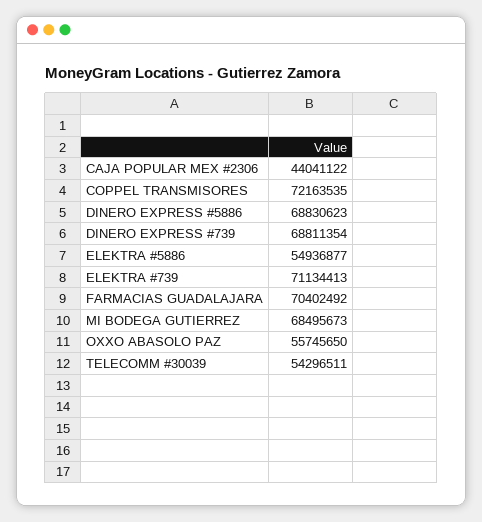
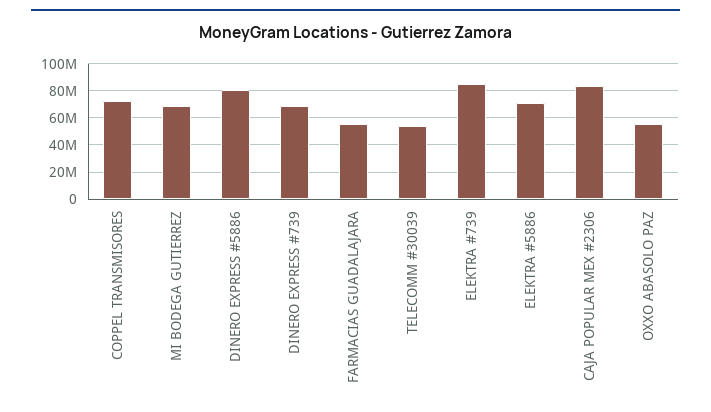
CAJA POPULAR MEX #2306: 44041122 -> 85000000
DINERO EXPRESS #5886: 68830623 -> 80000000
ELEKTRA #5886: 54936877 -> 70000000
ELEKTRA #739: 71134413 -> 85000000
FARMACIAS GUADALAJARA: 70402492 -> 55000000

